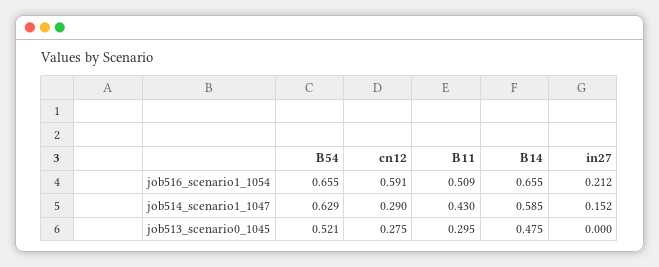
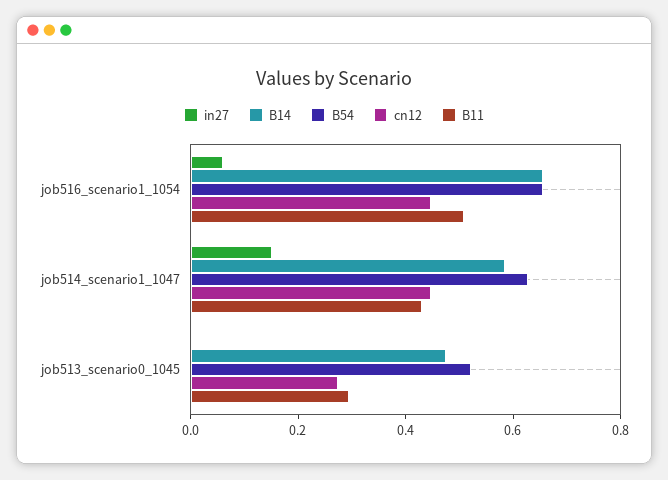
cn12, job516_scenario1_1054: 0.591 -> 0.45
in27, job516_scenario1_1054: 0.212 -> 0.05
cn12, job514_scenario1_1047: 0.29 -> 0.45

